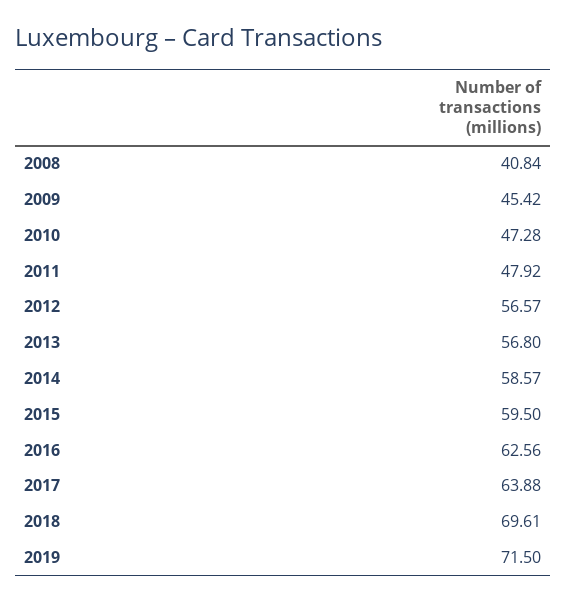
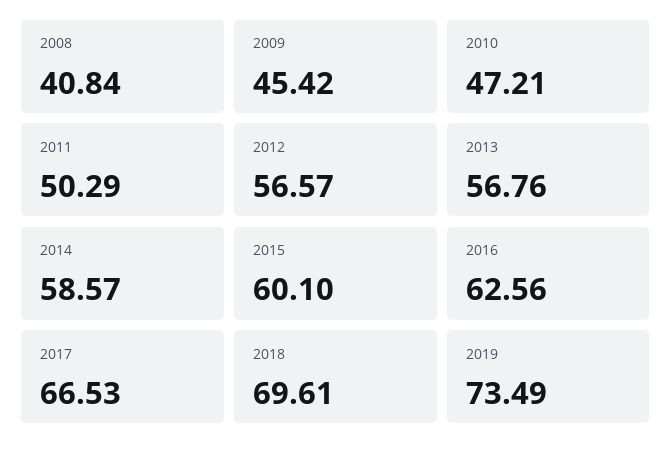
2010: 47.28 -> 47.21
2011: 47.92 -> 50.29
2013: 56.8 -> 56.76
2015: 59.5 -> 60.1
2017: 63.88 -> 66.53
2019: 71.5 -> 73.49

